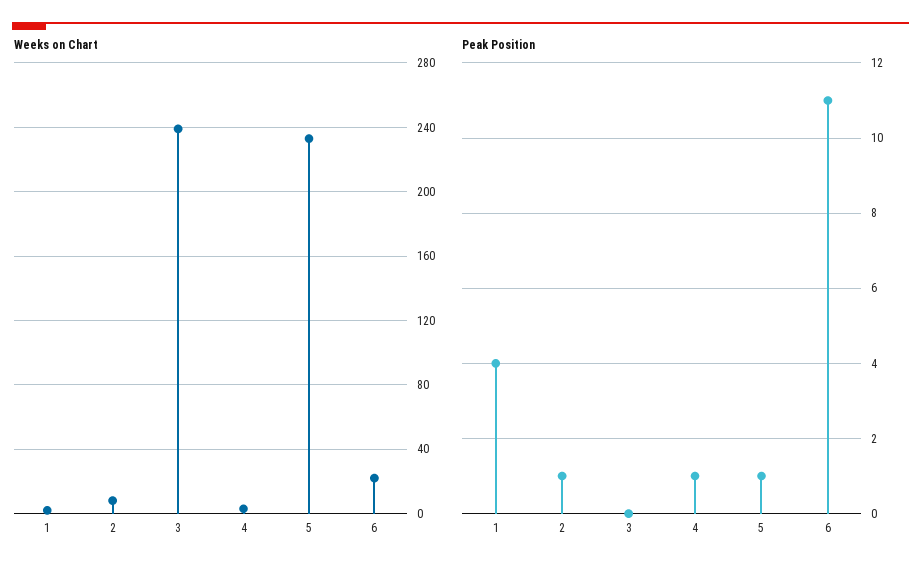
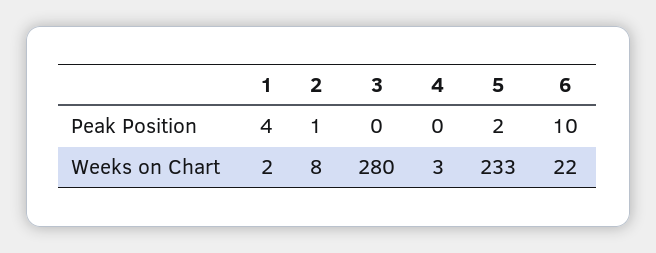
Weeks on Chart, 3: 240 -> 280
Peak Position, 4: 1 -> 0
Peak Position, 5: 1 -> 2
Peak Position, 6: 11 -> 10

